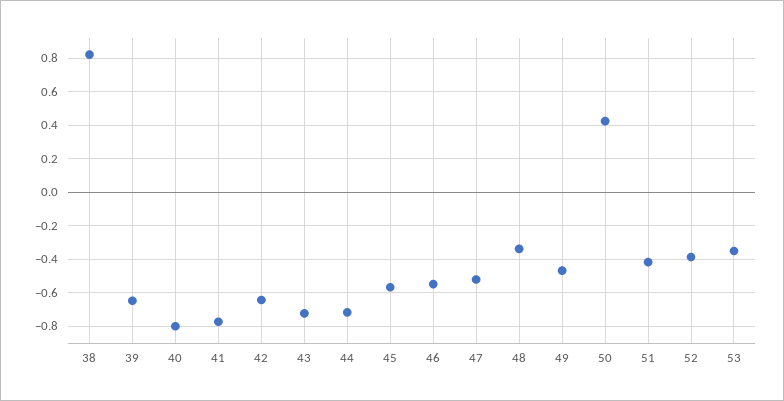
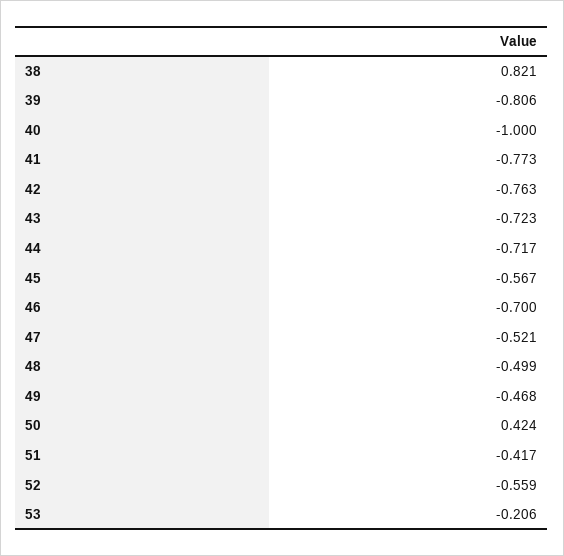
39: -0.65 -> -0.806
40: -0.8 -> -1
42: -0.65 -> -0.763
46: -0.55 -> -0.7
48: -0.35 -> -0.499
52: -0.4 -> -0.559
53: -0.35 -> -0.206

